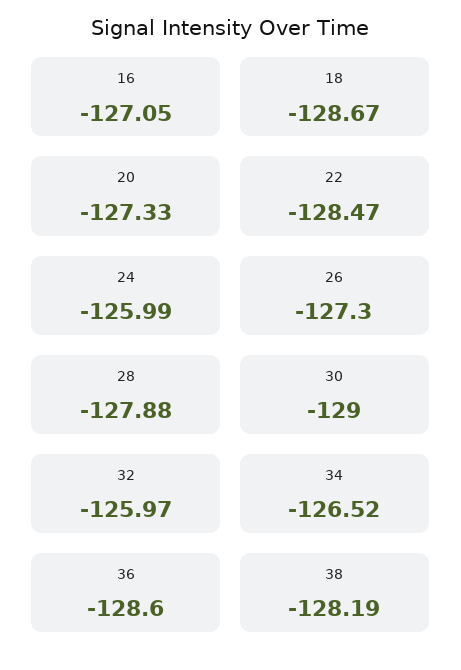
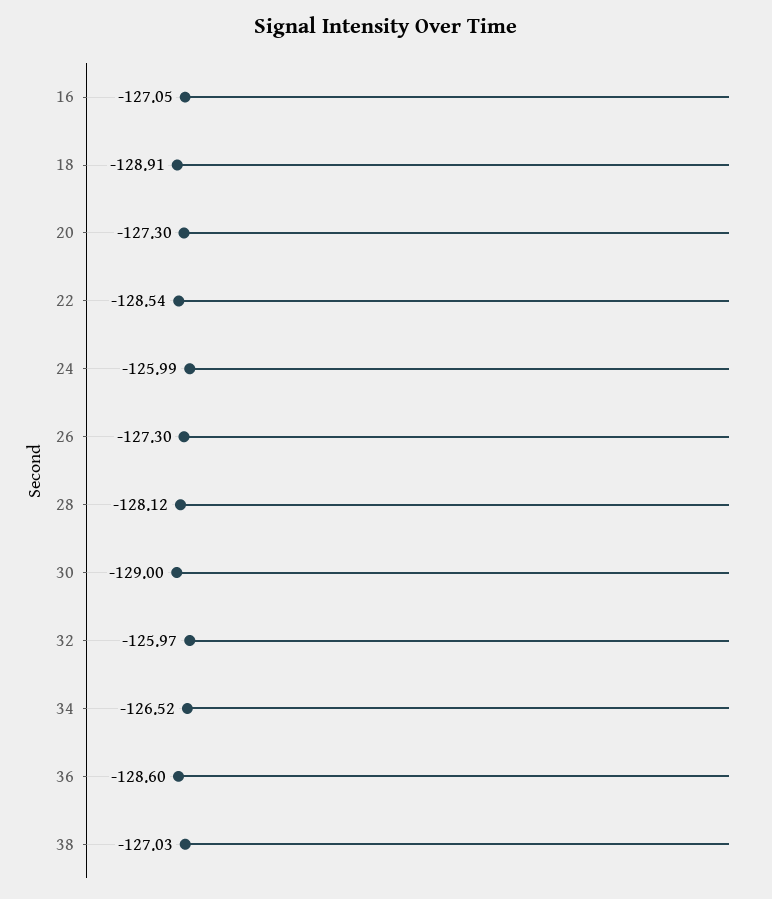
18: -128.67 -> -128.91
20: -127.33 -> -127.3
22: -128.47 -> -128.54
28: -127.88 -> -128.12
38: -128.19 -> -127.03

